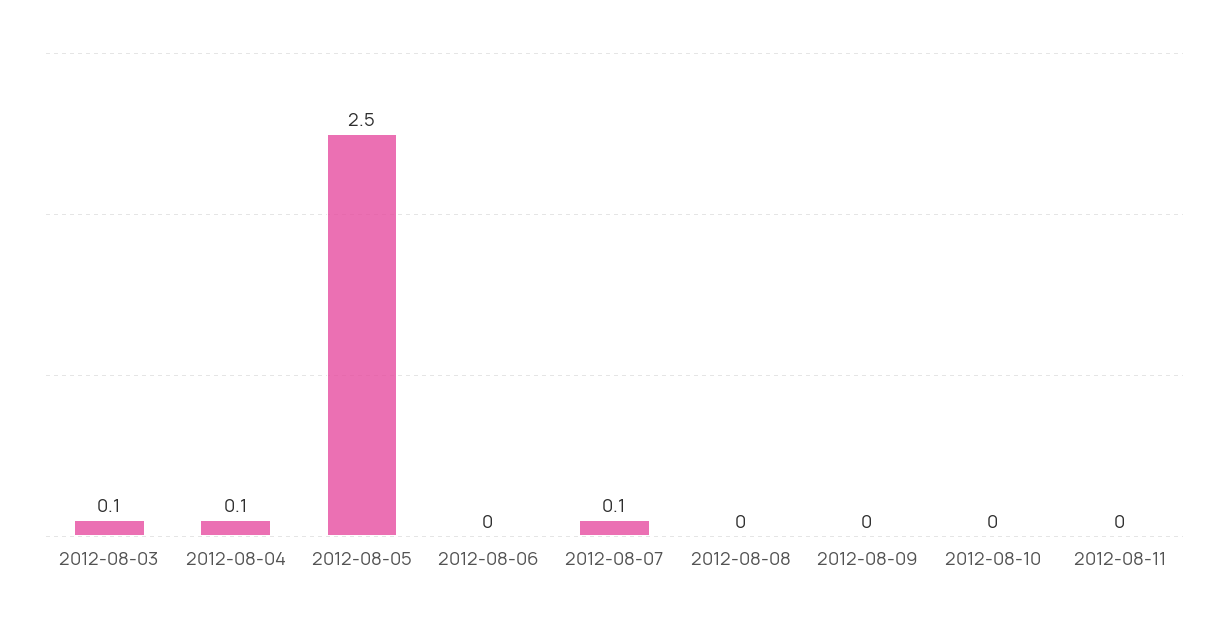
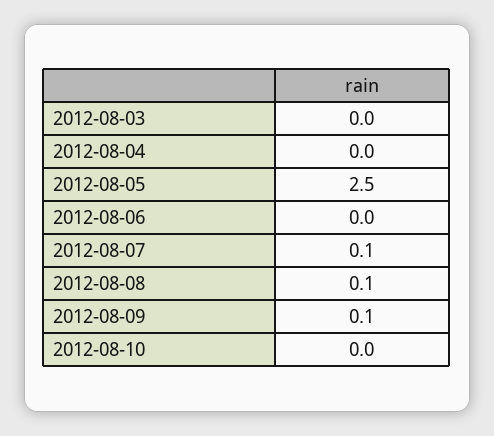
2012-08-03: 0.1 -> 0
2012-08-04: 0.1 -> 0
2012-08-08: 0 -> 0.1
2012-08-09: 0 -> 0.1
2012-08-11: 0 -> none

